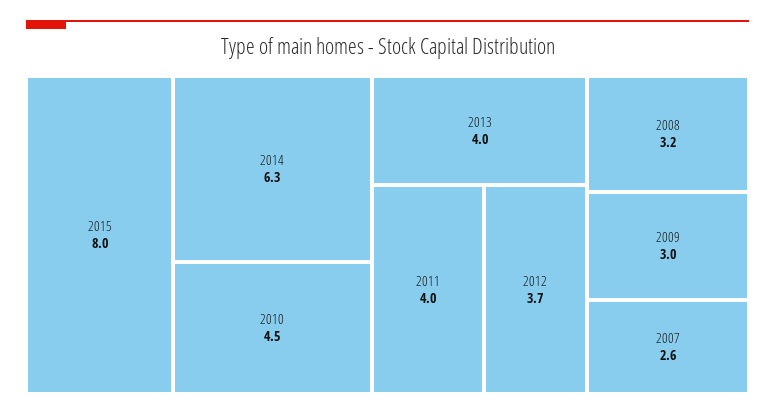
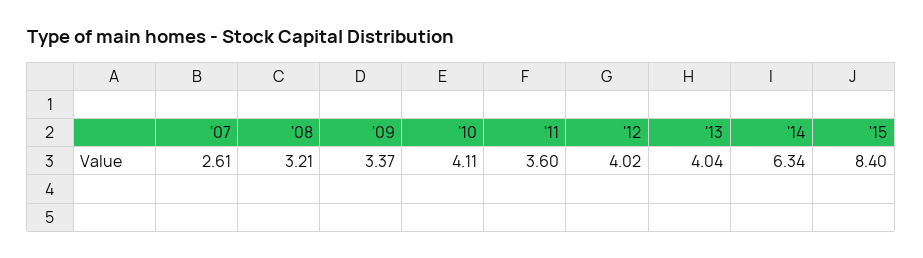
2015: 8 -> 8.4
2010: 4.5 -> 4.11
2011: 4 -> 3.6
2012: 3.7 -> 4.02
2009: 3 -> 3.37

